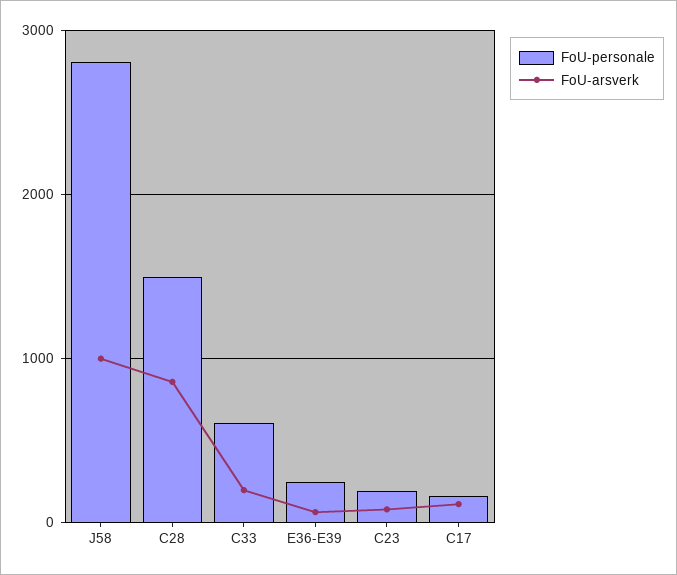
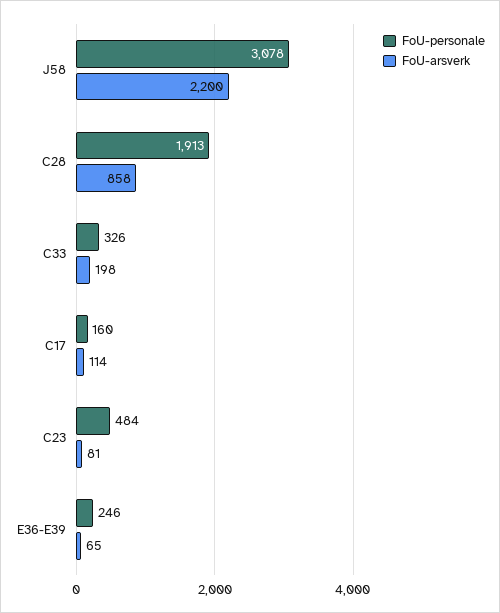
FoU-personale, J58: 2800 -> 3078
FoU-arsverk, J58: 1000 -> 2200
FoU-personale, C28: 1500 -> 1913
FoU-personale, C33: 600 -> 326
FoU-personale, C23: 200 -> 484

